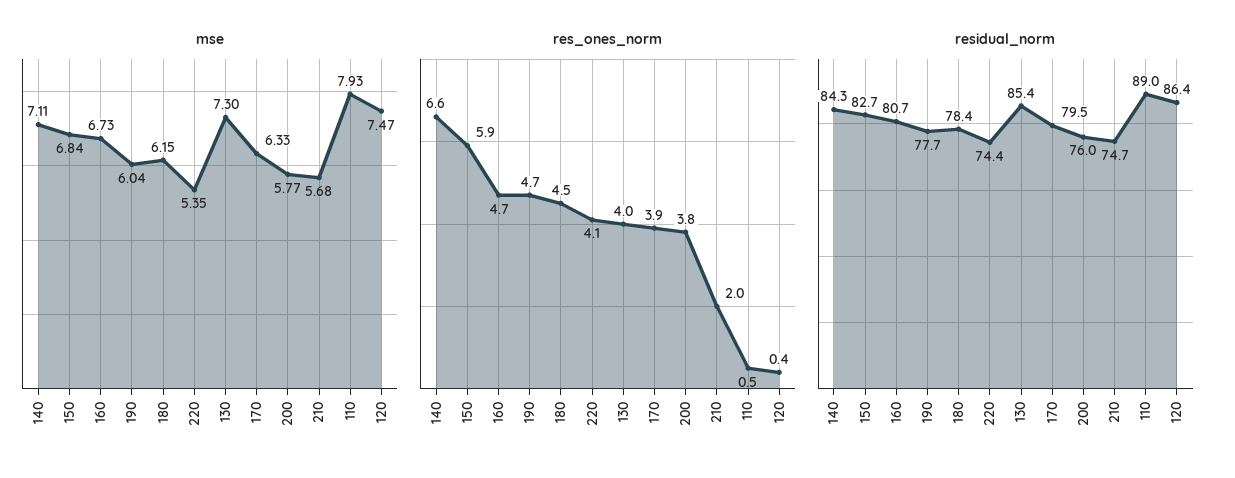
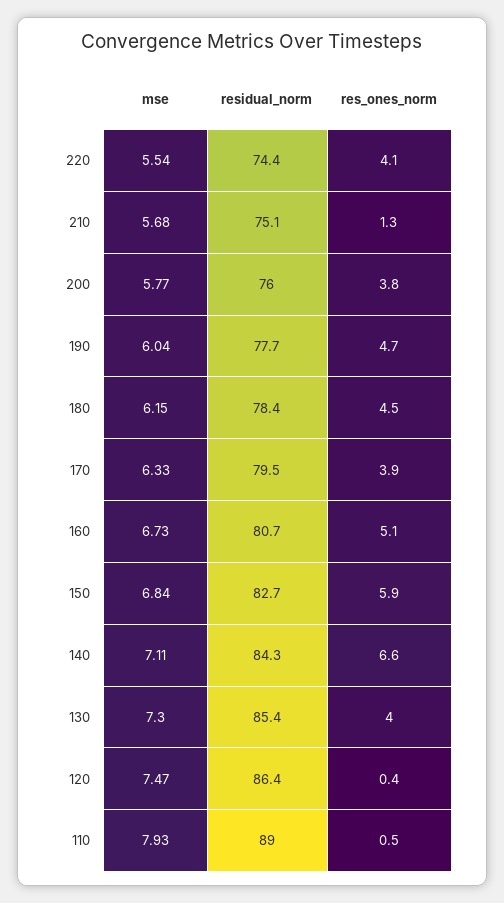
mse, 220: 5.35 -> 5.54
res_ones_norm, 160: 4.7 -> 5.1
res_ones_norm, 210: 2 -> 1.3
residual_norm, 210: 74.7 -> 75.1

